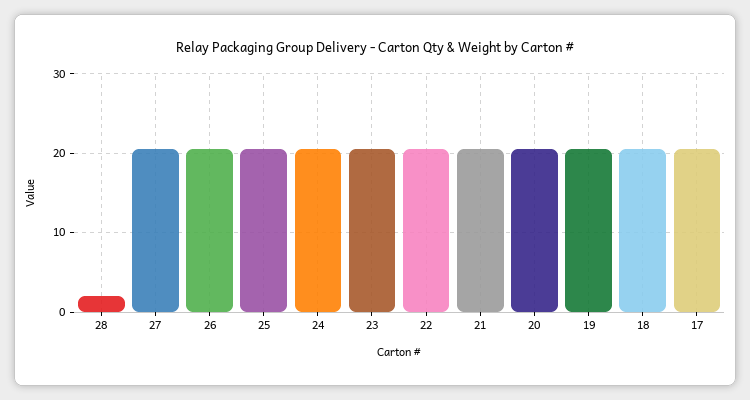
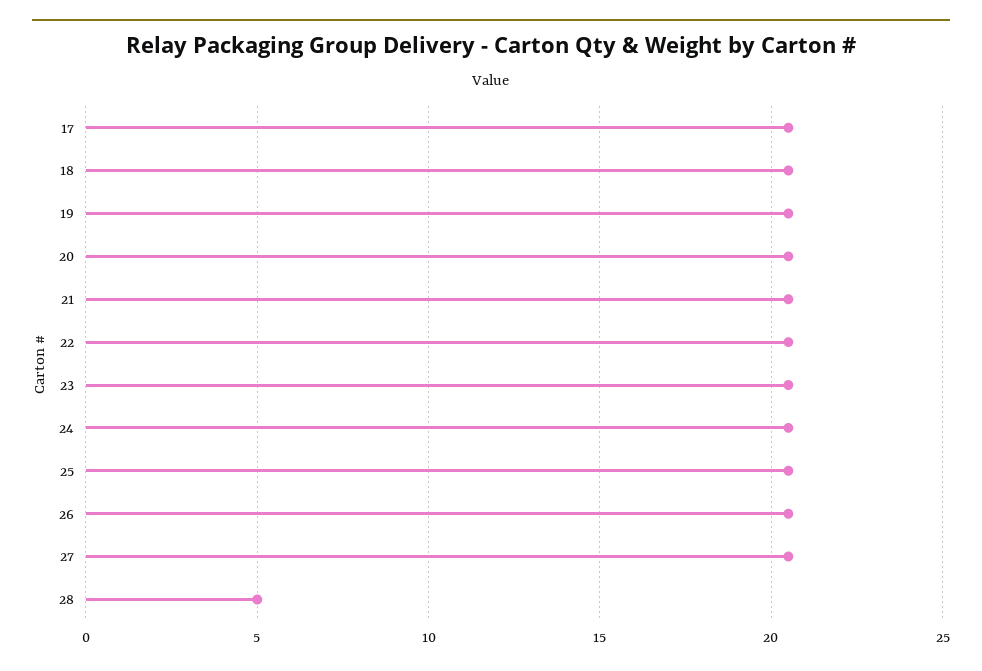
28: 2 -> 5

